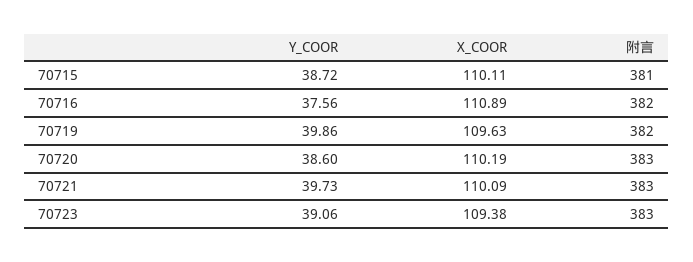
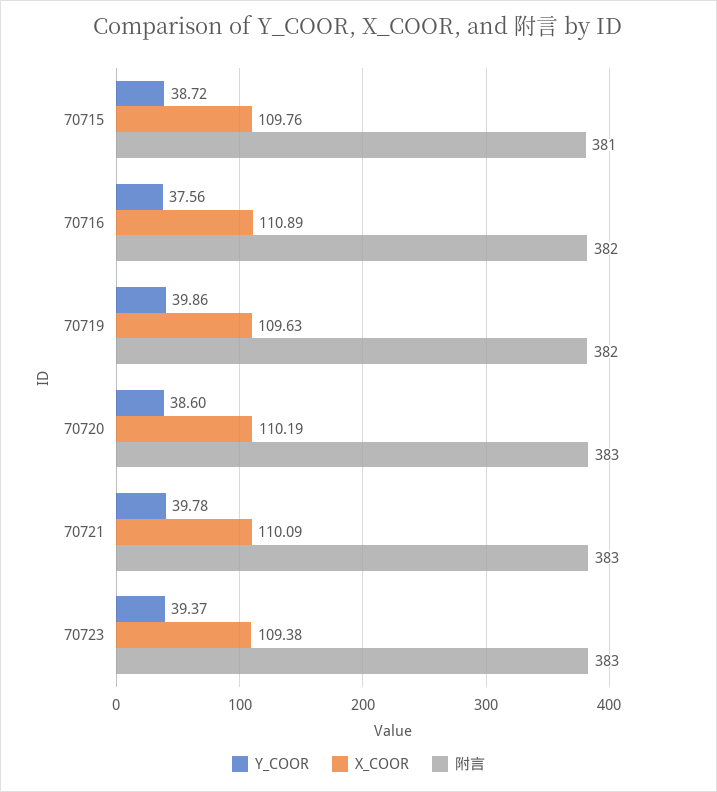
X_COOR, 70715: 110.11 -> 109.76
Y_COOR, 70721: 39.73 -> 39.78
Y_COOR, 70723: 39.06 -> 39.37

